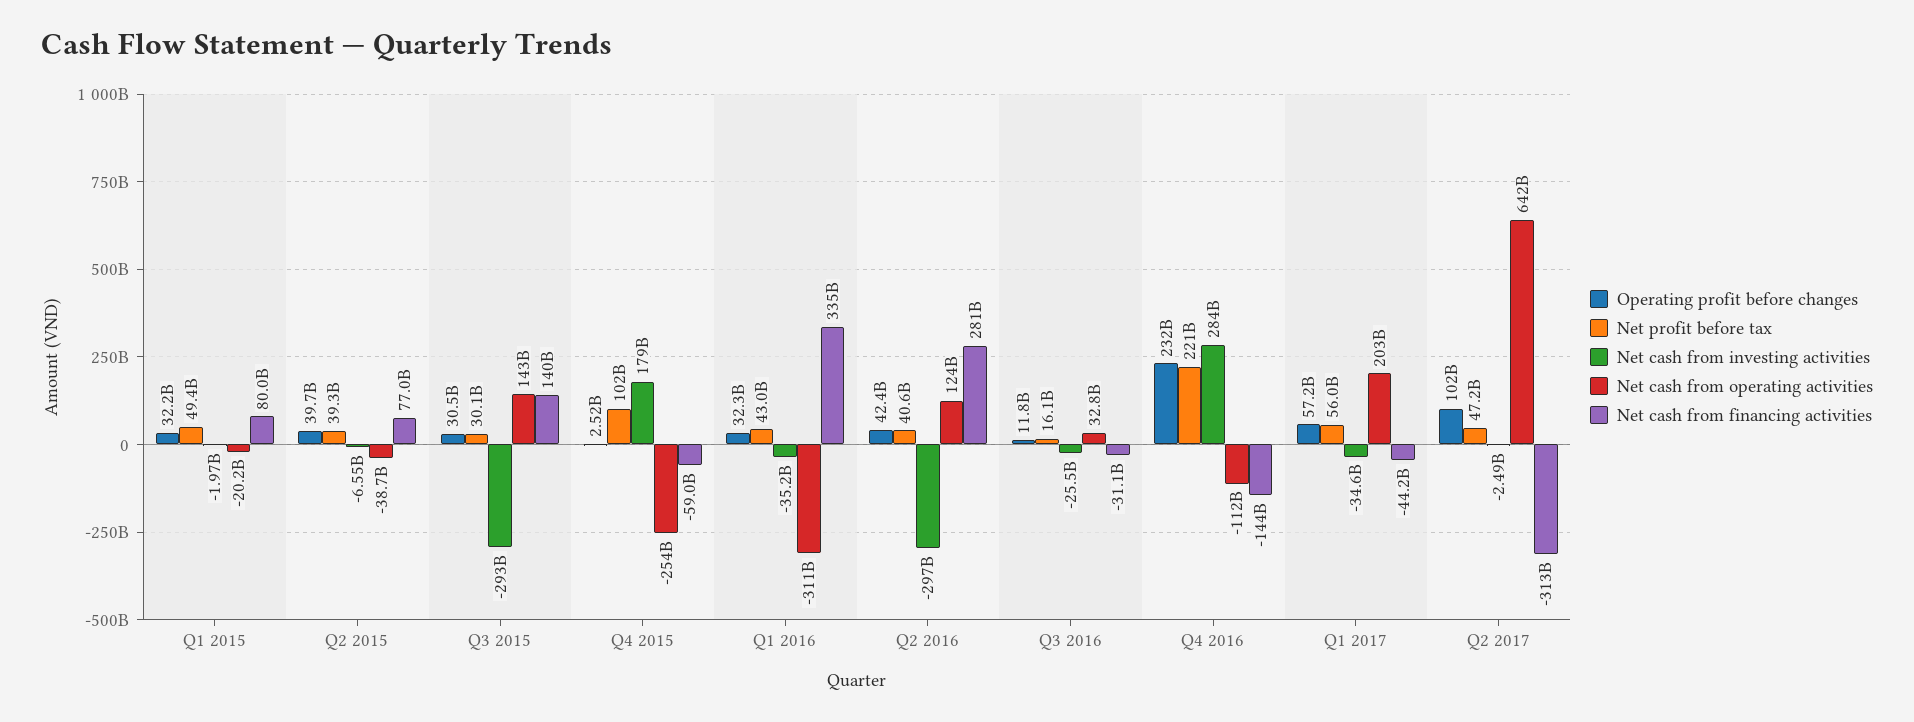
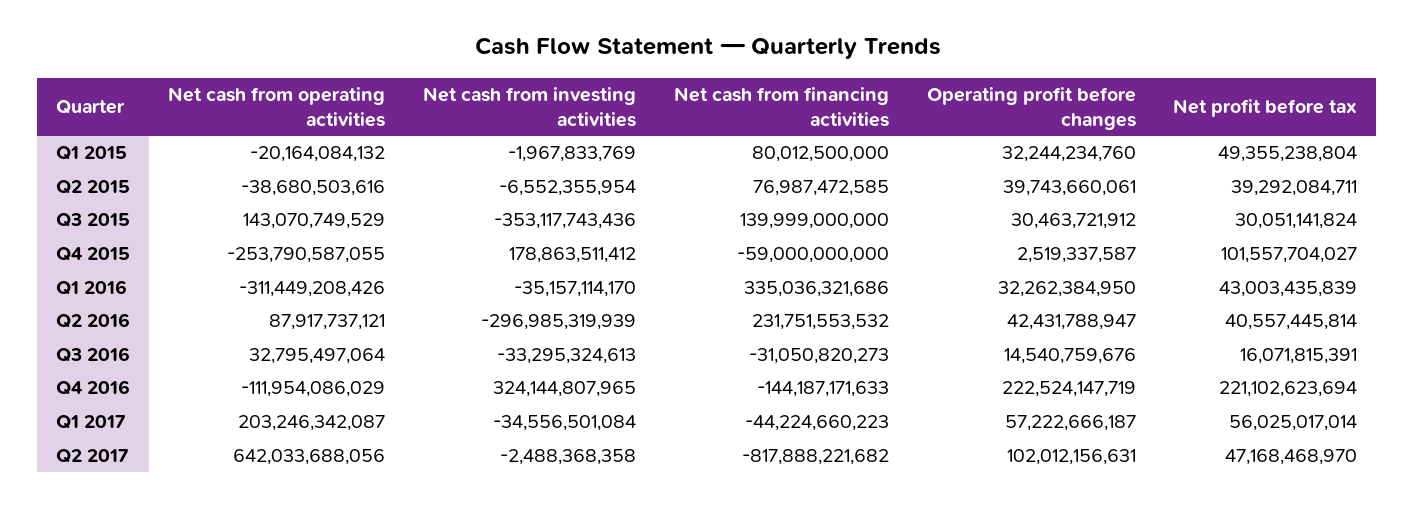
Net cash from investing activities, Q3 2015: -293000000000 -> -353117743436
Net cash from operating activities, Q2 2016: 124000000000 -> 87917737121
Net cash from financing activities, Q2 2016: 281000000000 -> 231751553532
Operating profit before changes, Q3 2016: 11800000000 -> 14540759676
Net cash from investing activities, Q3 2016: -25500000000 -> -33295324613
Operating profit before changes, Q4 2016: 232000000000 -> 222524147719
Net cash from investing activities, Q4 2016: 284000000000 -> 324144807965
Net cash from financing activities, Q2 2017: -313000000000 -> -817888221682

